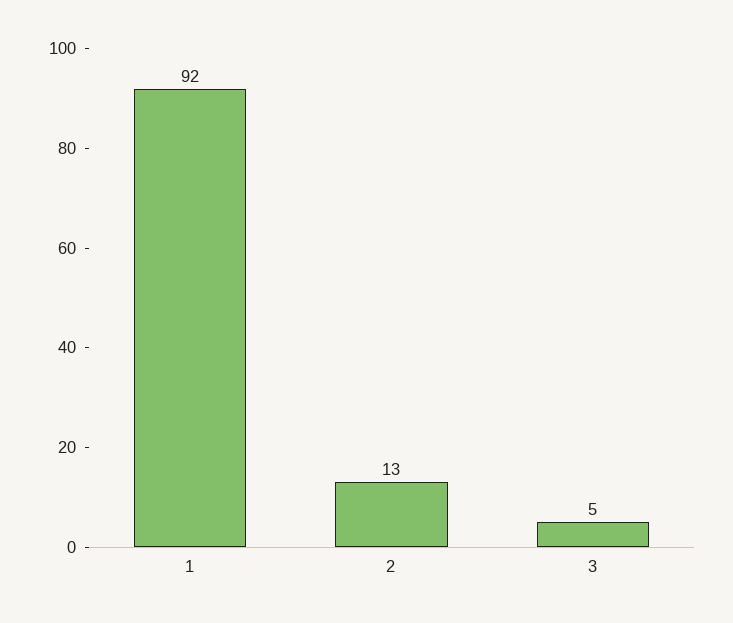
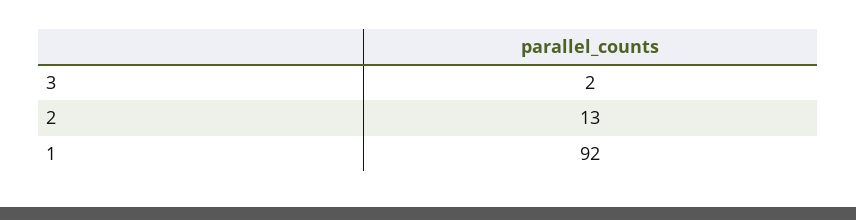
3: 5 -> 2

